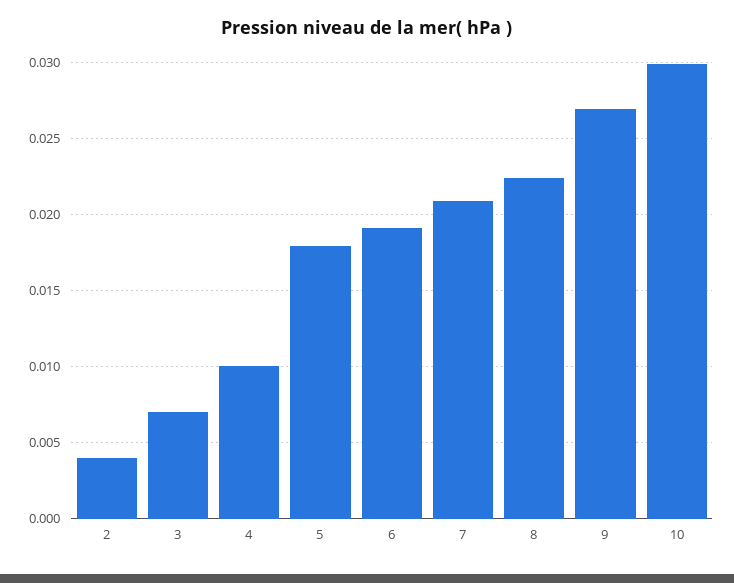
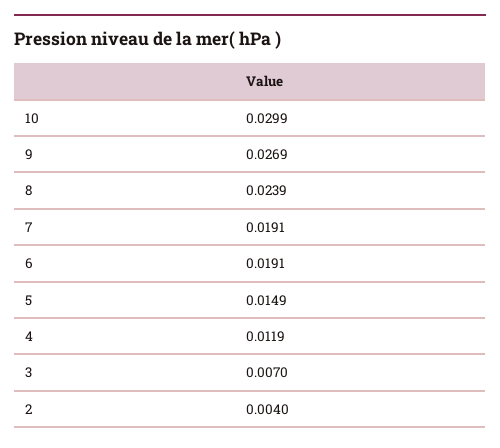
4: 0.01 -> 0.0119
5: 0.018 -> 0.0149
7: 0.021 -> 0.0191
8: 0.0225 -> 0.0239

